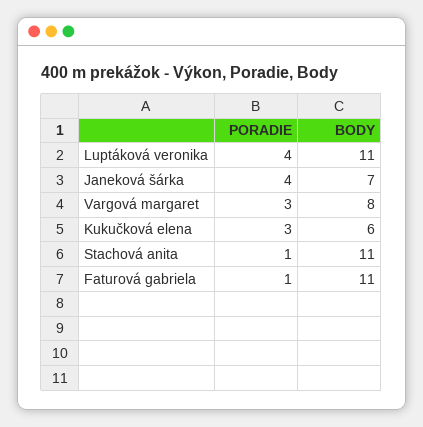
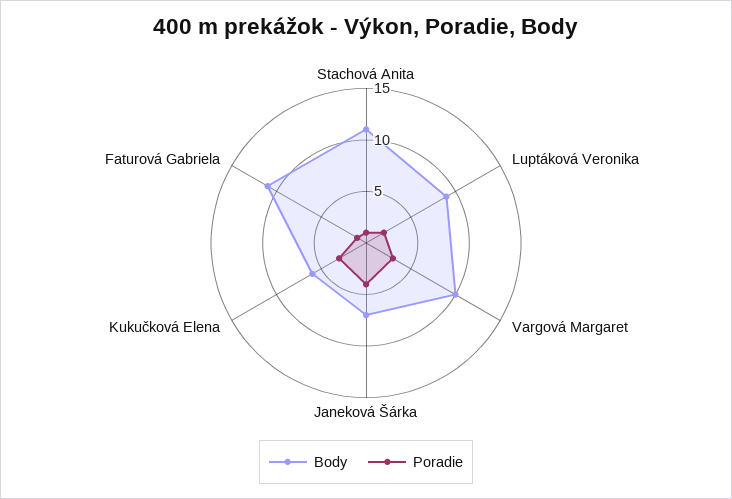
PORADIE, Luptáková veronika: 4 -> 2
BODY, Luptáková veronika: 11 -> 9
BODY, Vargová margaret: 8 -> 10

